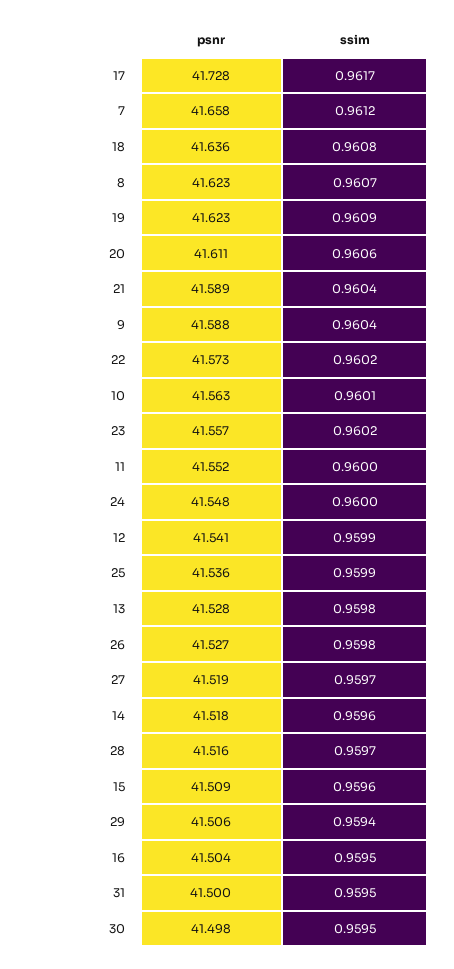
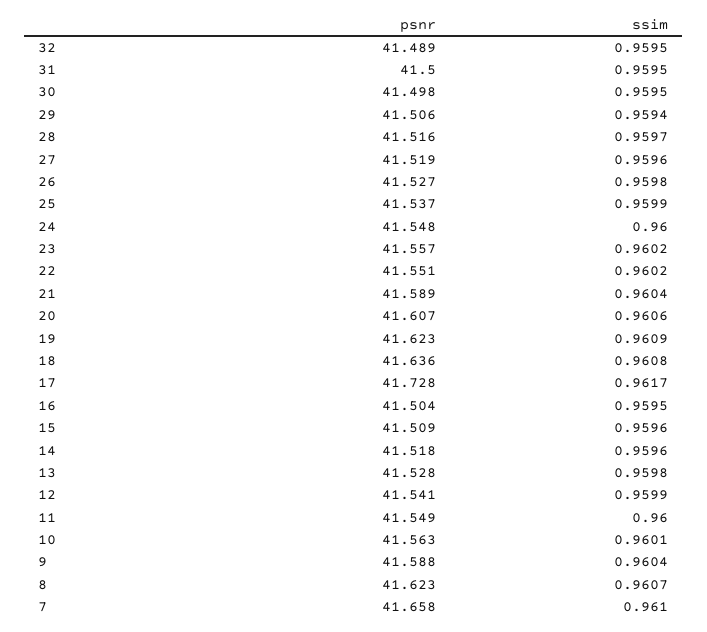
ssim, 7: 0.9612 -> 0.961
psnr, 20: 41.611 -> 41.607
psnr, 22: 41.573 -> 41.551
psnr, 11: 41.552 -> 41.549
psnr, 25: 41.536 -> 41.537
ssim, 27: 0.9597 -> 0.9596
psnr, 32: none -> 41.489
ssim, 32: none -> 0.9595

